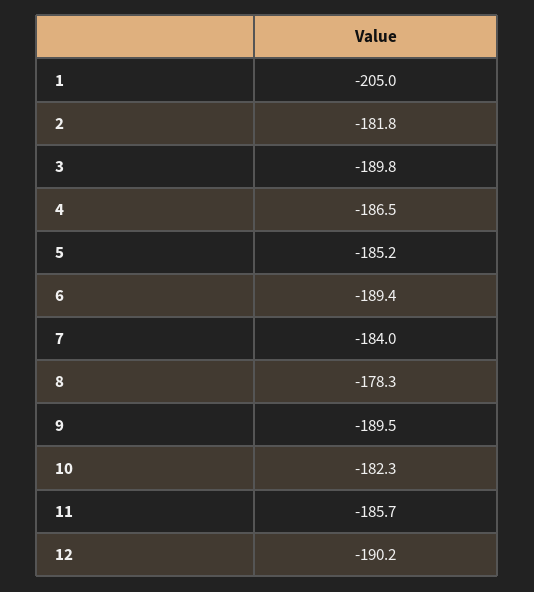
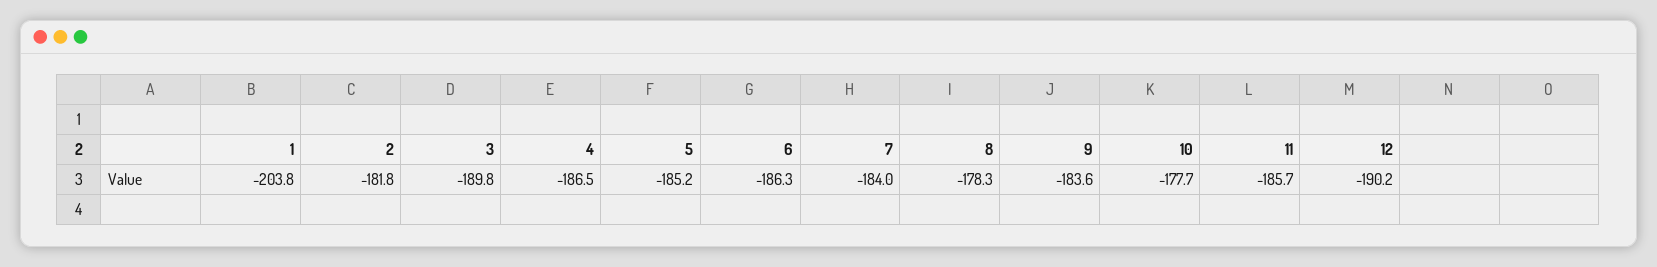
1: -205 -> -203.8
6: -189.4 -> -186.3
9: -189.5 -> -183.6
10: -182.3 -> -177.7

